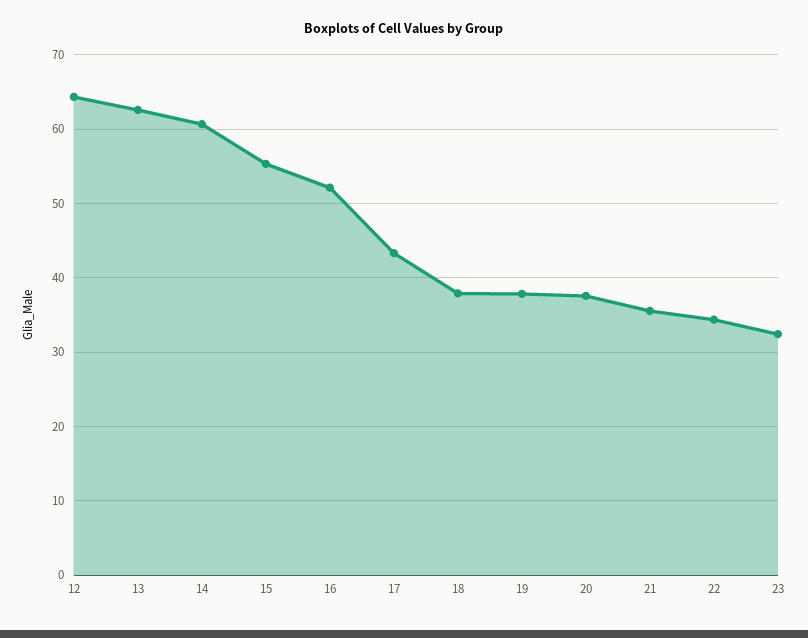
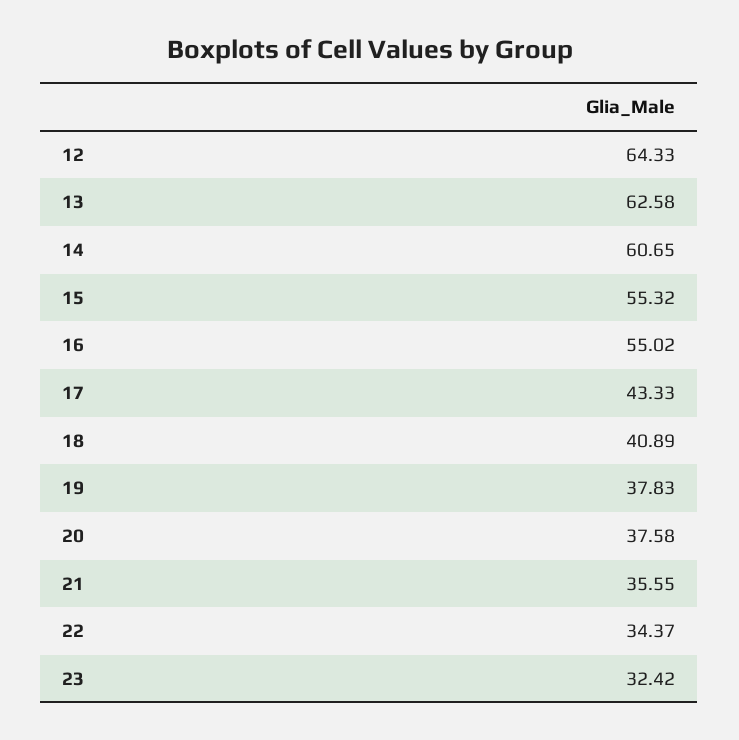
16: 52 -> 55.02
18: 38 -> 40.89

